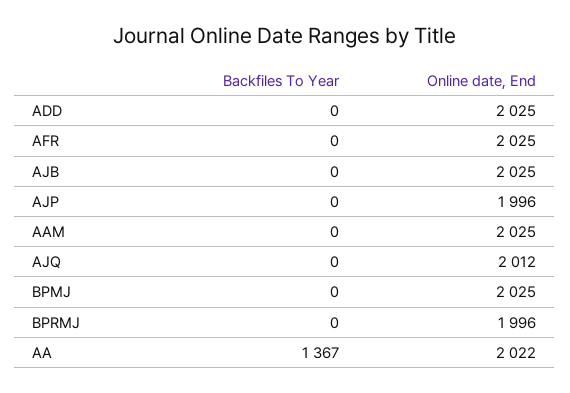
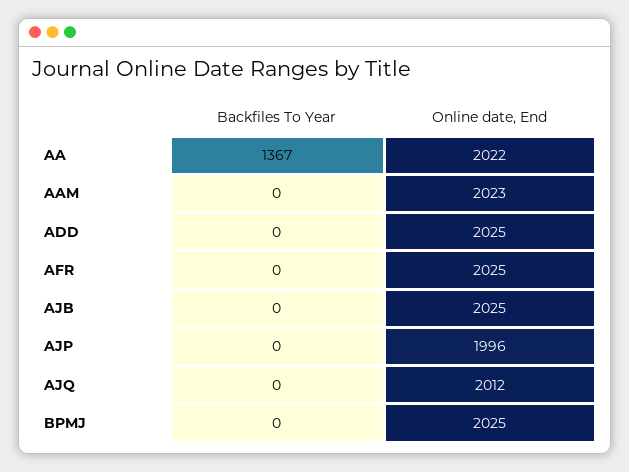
Online date, End, AAM: 2025 -> 2023
Backfiles To Year, BPRMJ: 0 -> none
Online date, End, BPRMJ: 1996 -> none

